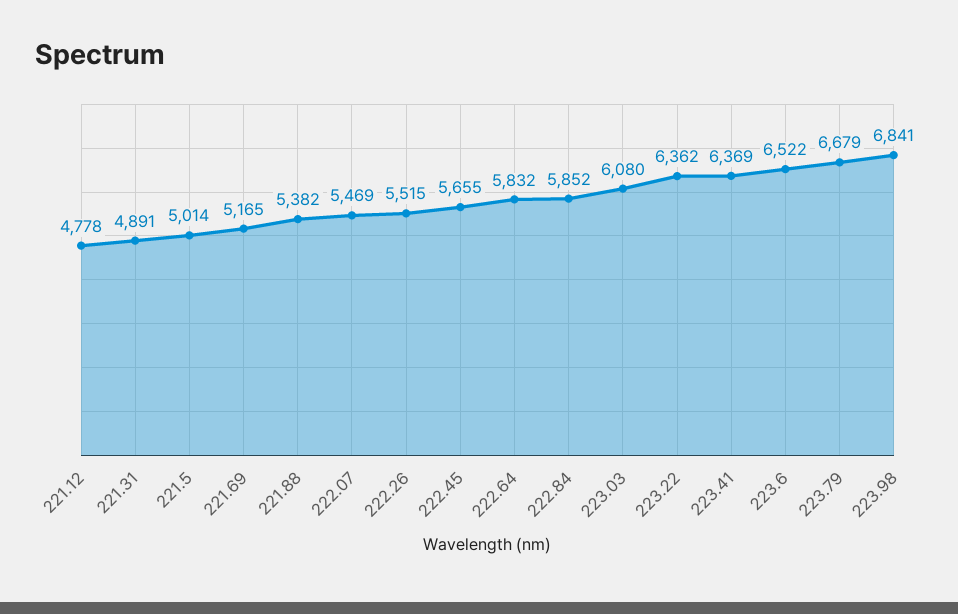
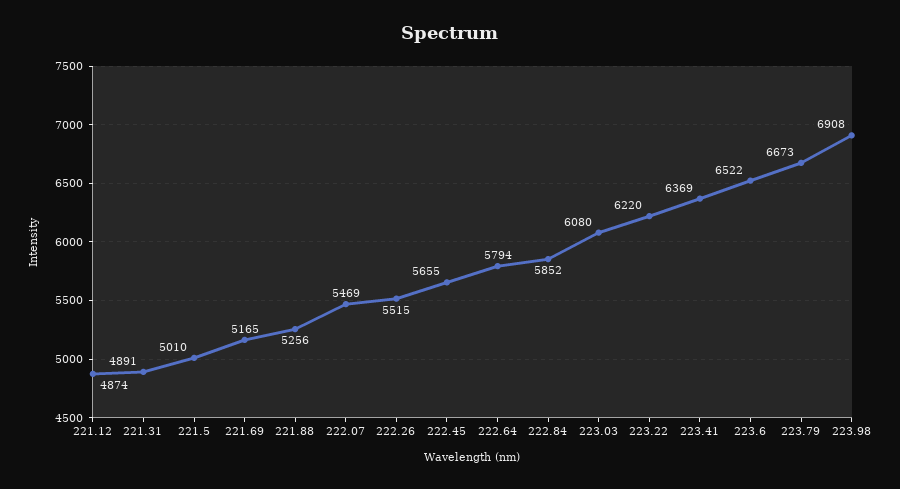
221.12: 4778 -> 4874
221.5: 5014 -> 5010
221.88: 5382 -> 5256
222.64: 5832 -> 5794
223.22: 6362 -> 6220
223.79: 6679 -> 6673
223.98: 6841 -> 6908

